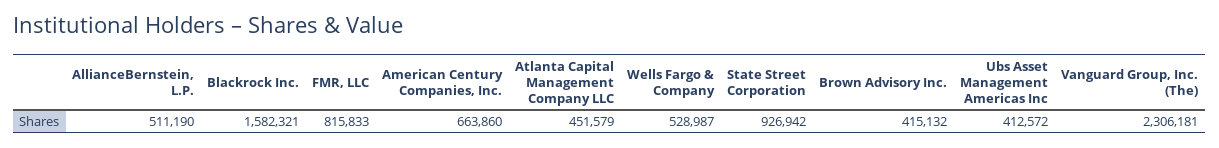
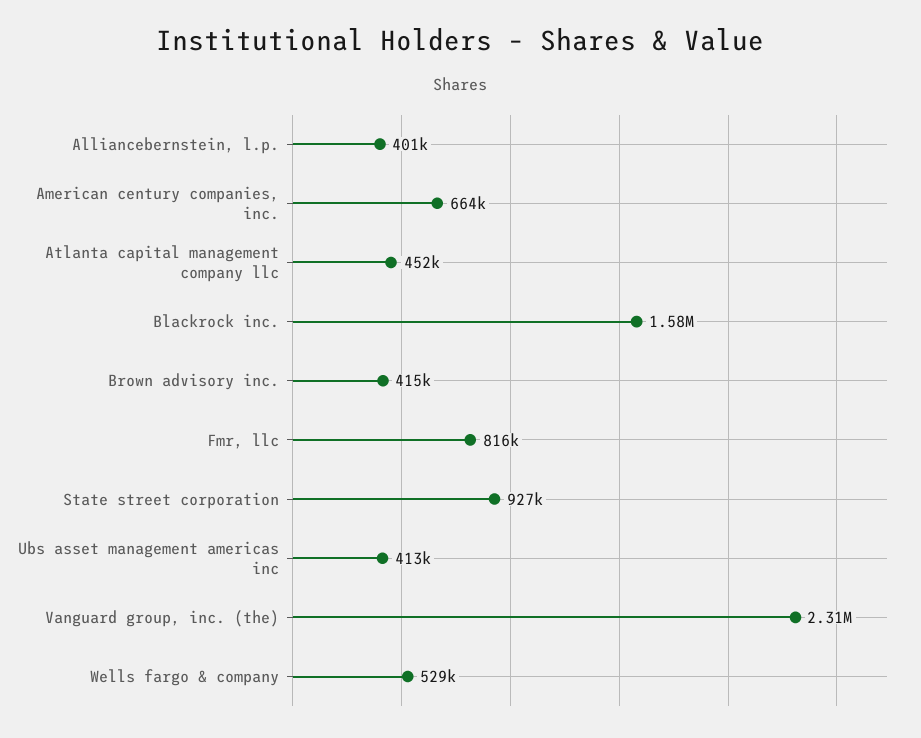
AllianceBernstein, L.P.: 511190 -> 401000

